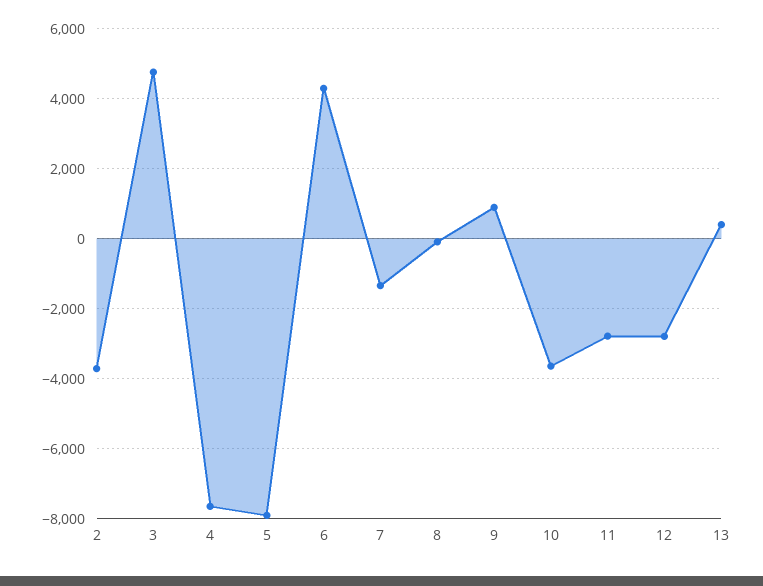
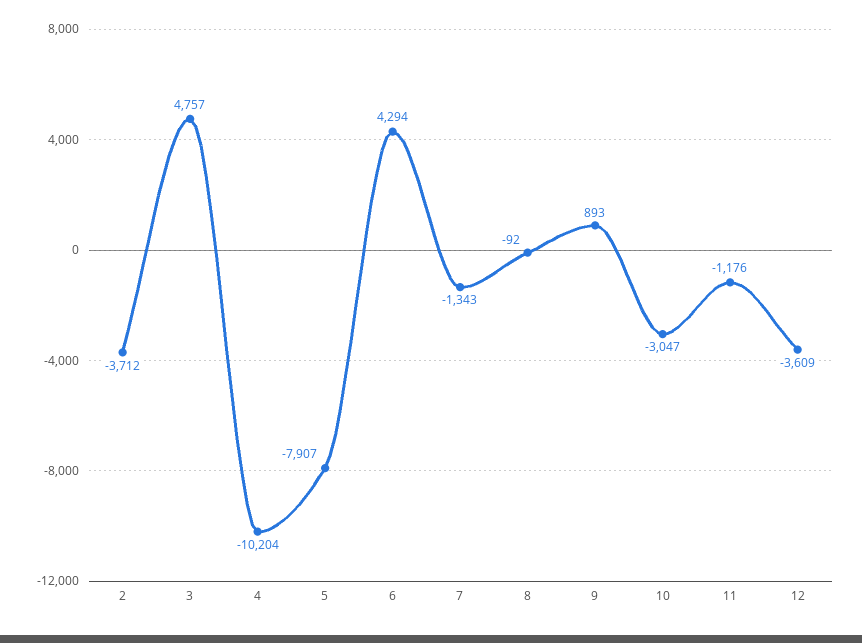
4: -7600 -> -10204
10: -3600 -> -3047
11: -2800 -> -1176
12: -2800 -> -3609
13: 400 -> none

